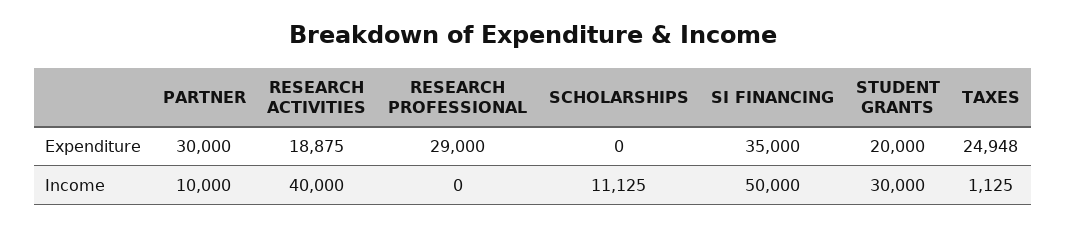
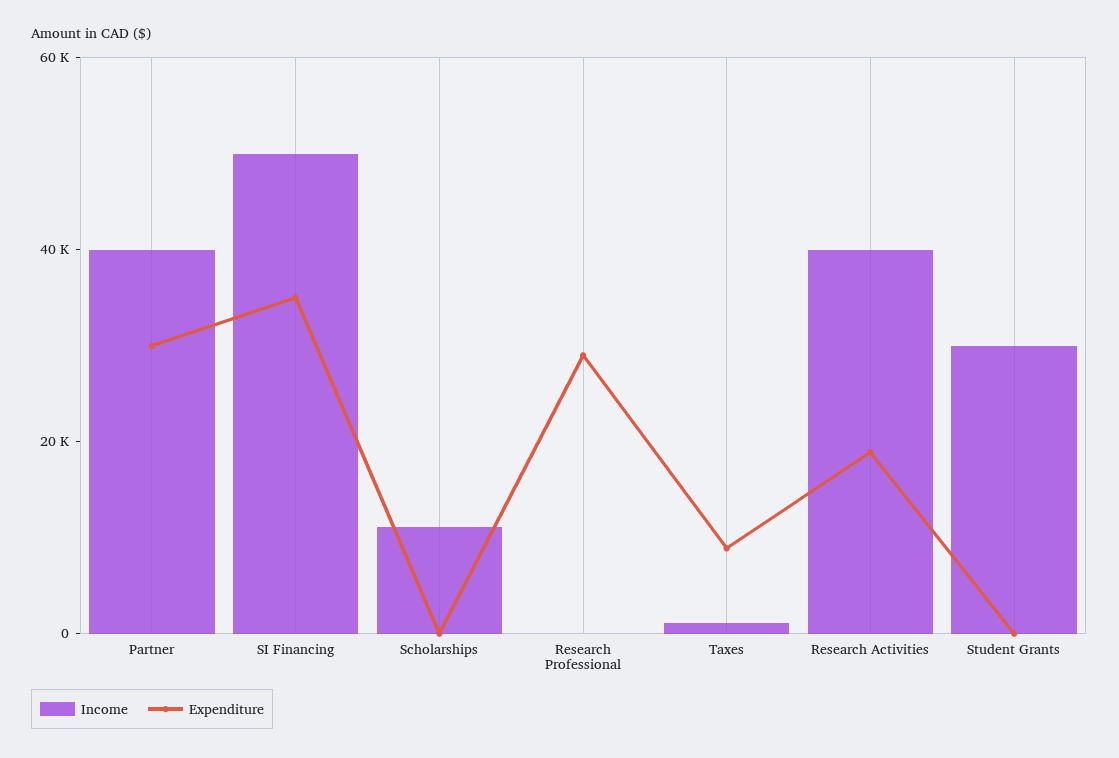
Expenditure, STUDENT GRANTS: 20000 -> 0
Expenditure, TAXES: 24948 -> 10000
Income, PARTNER: 10000 -> 40000

